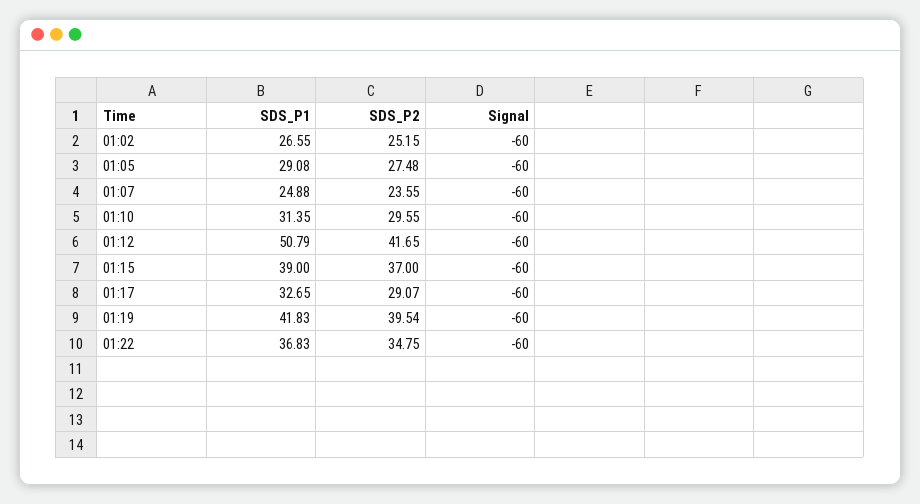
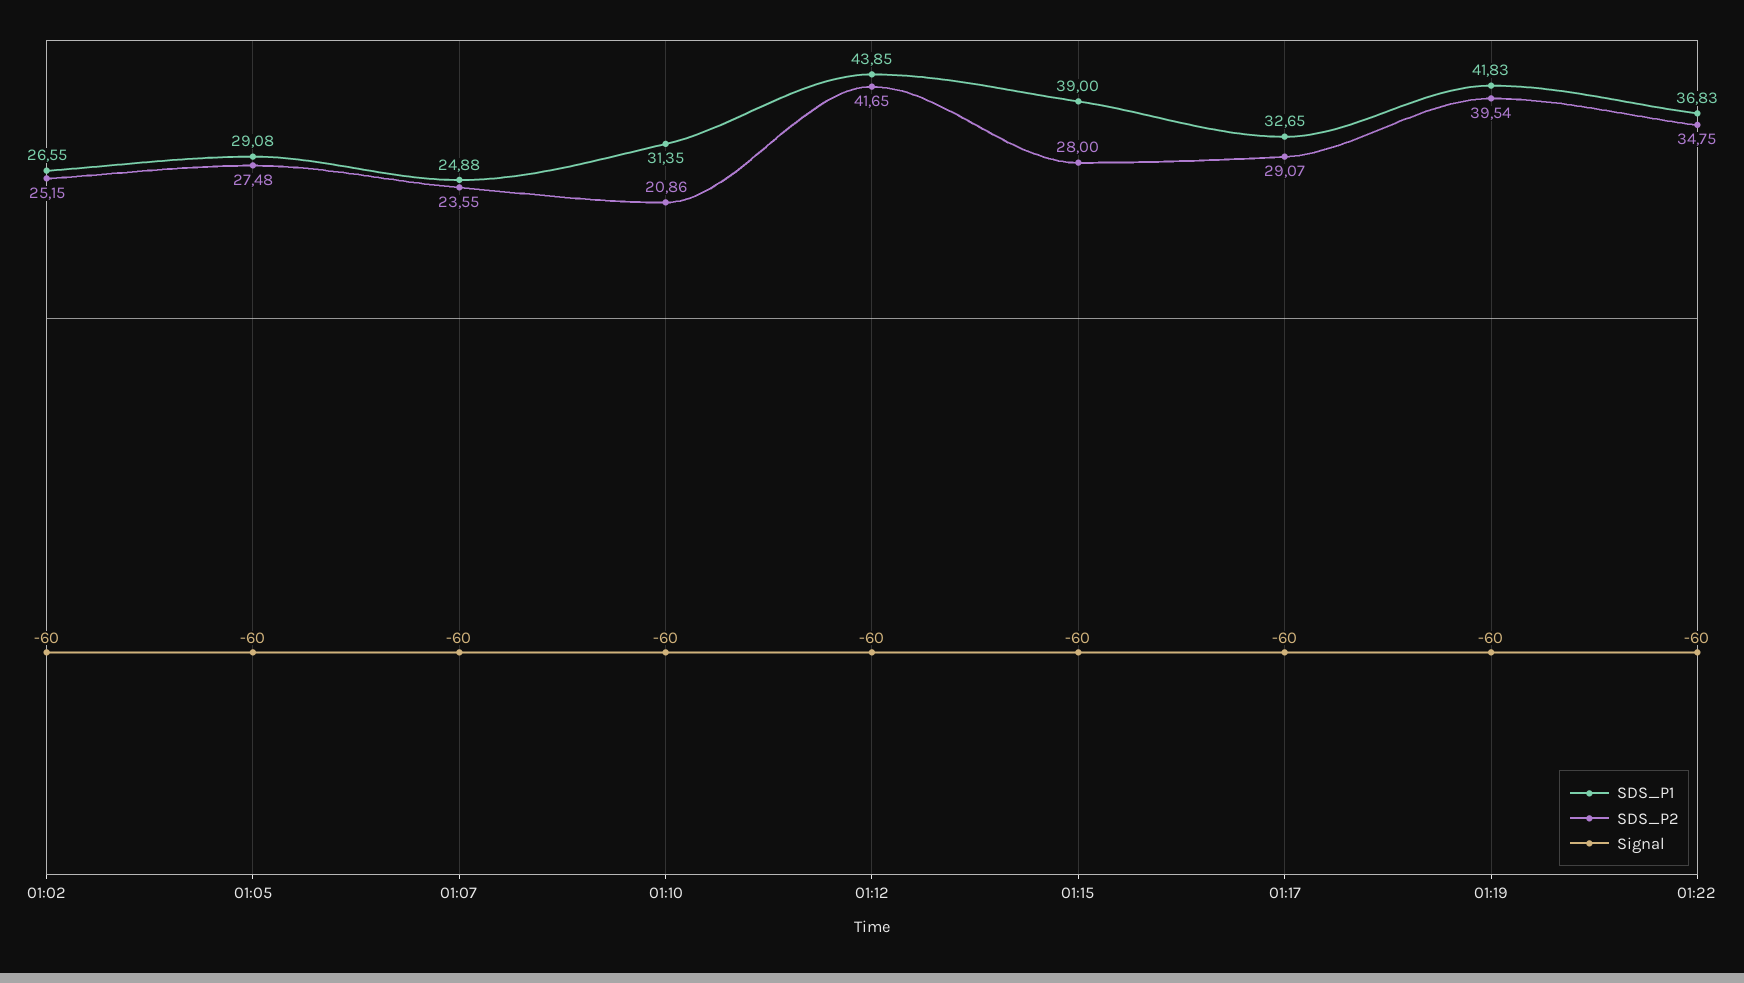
SDS_P2, 01:10: 29.55 -> 20.86
SDS_P1, 01:12: 50.79 -> 43.85
SDS_P2, 01:15: 37 -> 28

